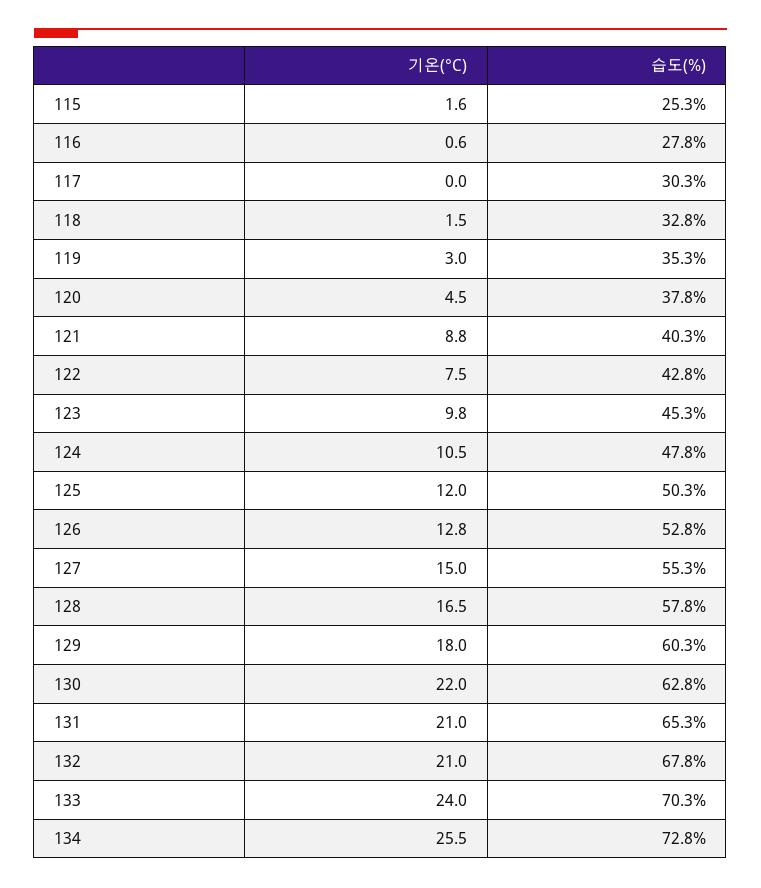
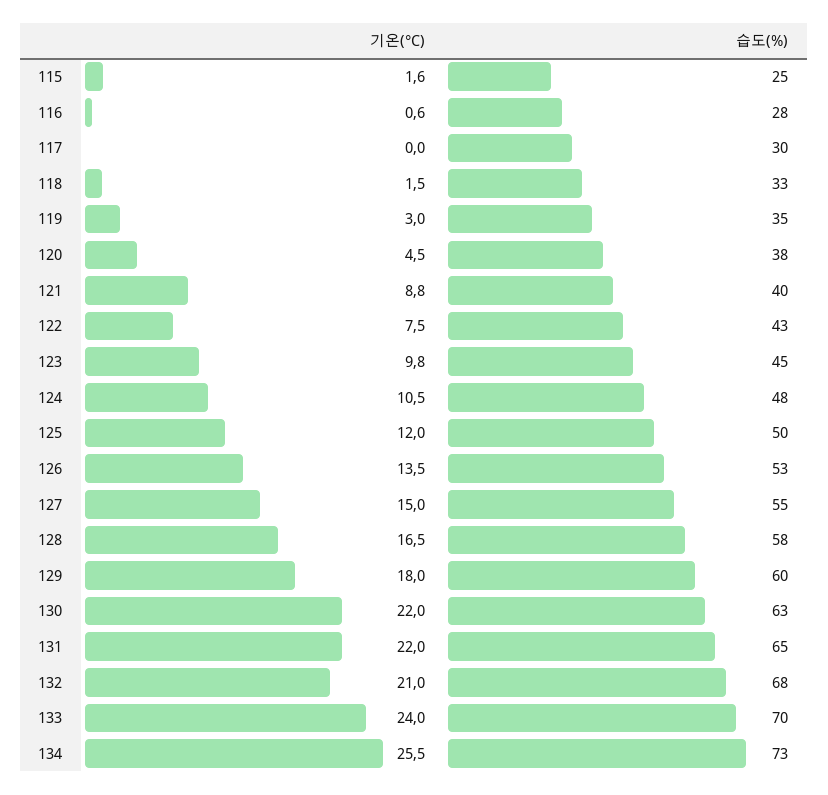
기온(°C), 126: 12.8 -> 13.5
기온(°C), 131: 21 -> 22

